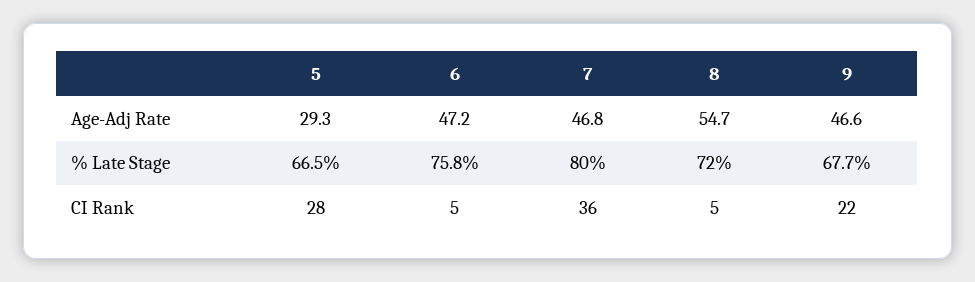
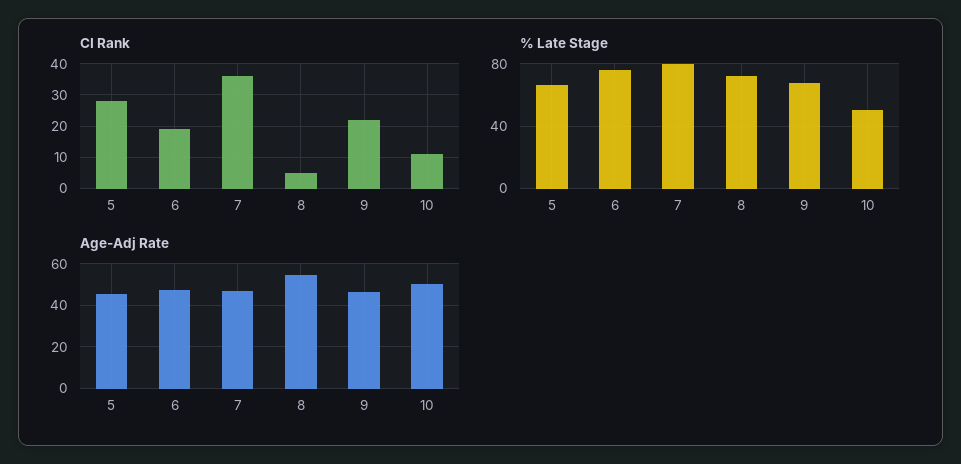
Age-Adj Rate, 5: 29.3 -> 45
CI Rank, 6: 5 -> 20
CI Rank, 10: none -> 10
% Late Stage, 10: none -> 50
Age-Adj Rate, 10: none -> 50

